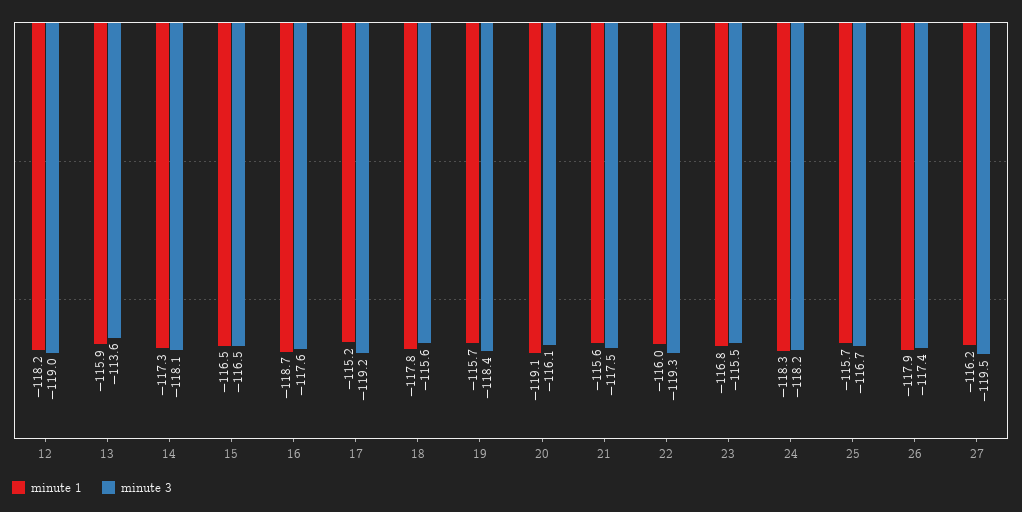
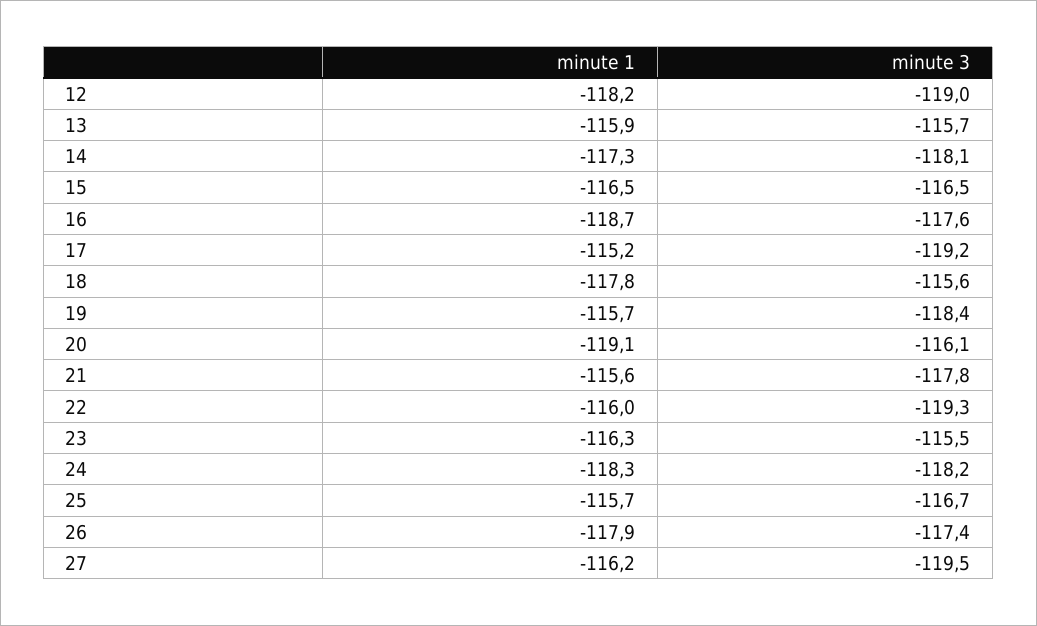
minute 3, 13: -113.6 -> -115.7
minute 3, 21: -117.5 -> -117.8
minute 1, 23: -116.8 -> -116.3

